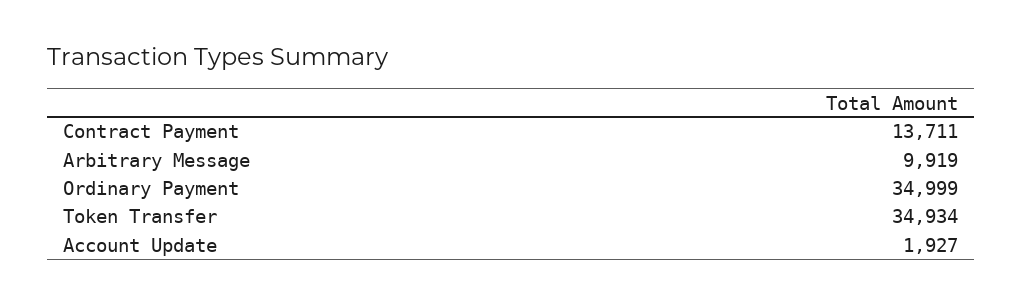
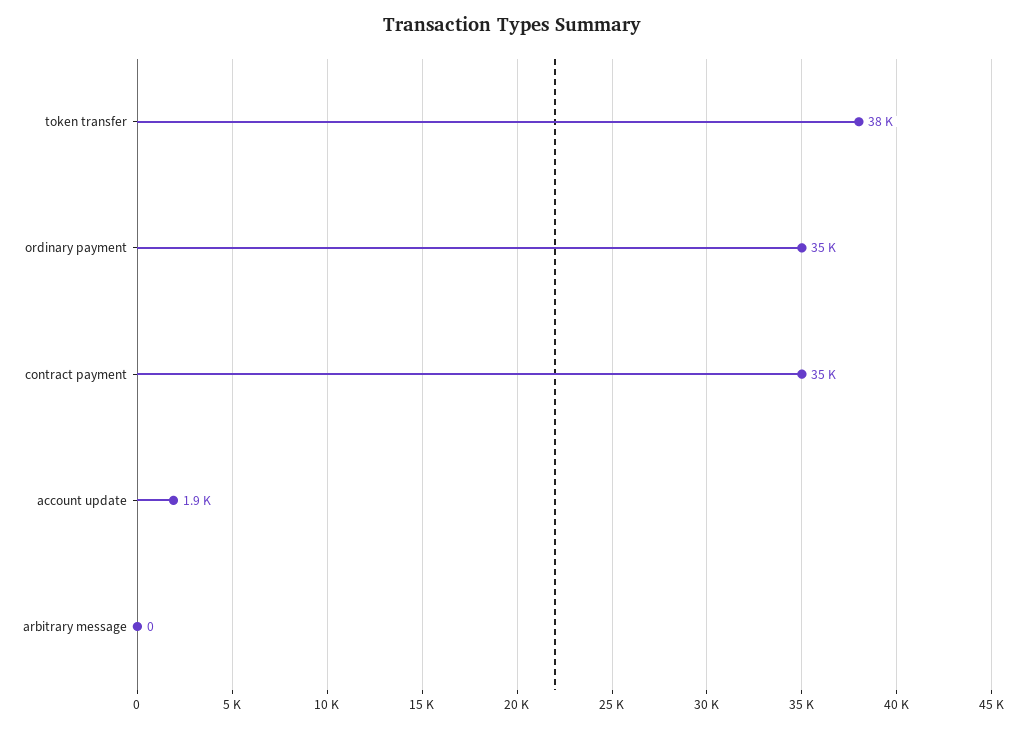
Contract Payment: 13711 -> 35000
Arbitrary Message: 9919 -> 0
Token Transfer: 34934 -> 38000

